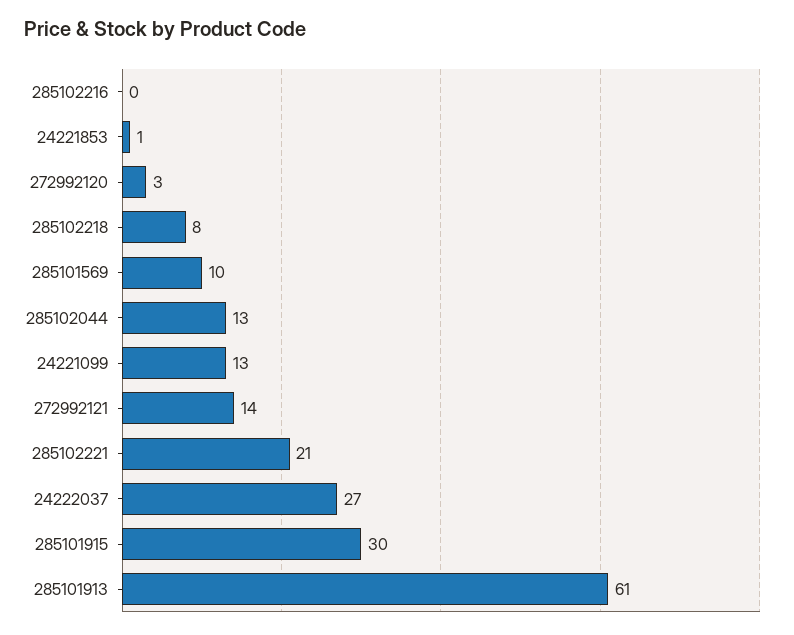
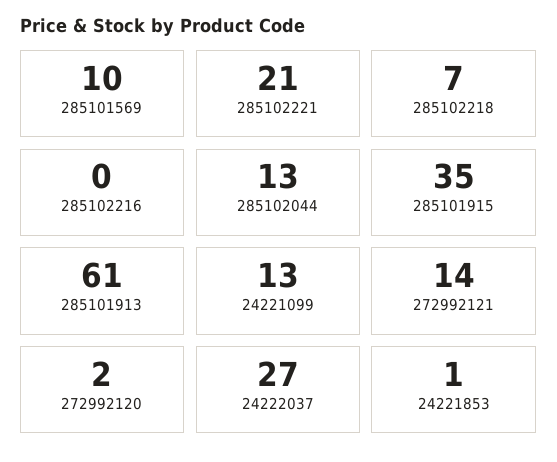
272992120: 3 -> 2
285102218: 8 -> 7
285101915: 30 -> 35

